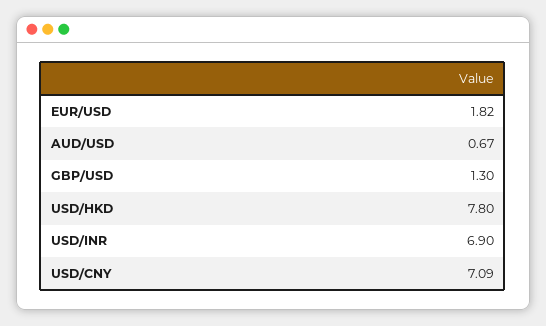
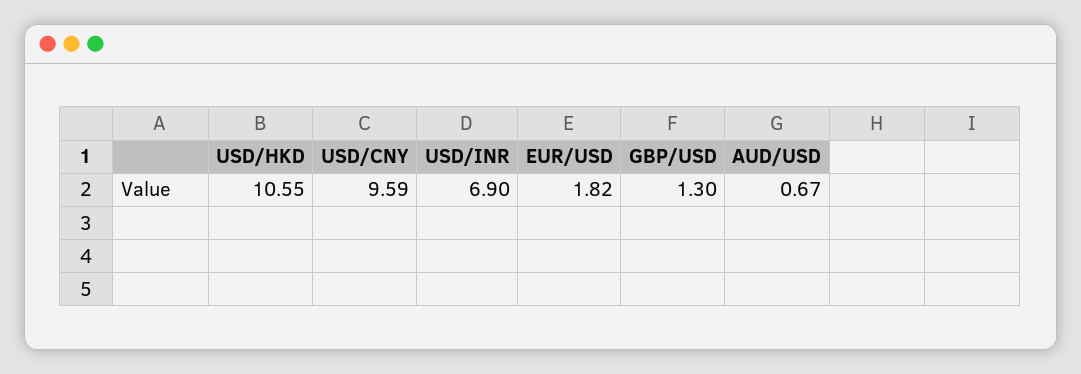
USD/HKD: 7.8 -> 10.55
USD/CNY: 7.09 -> 9.59

